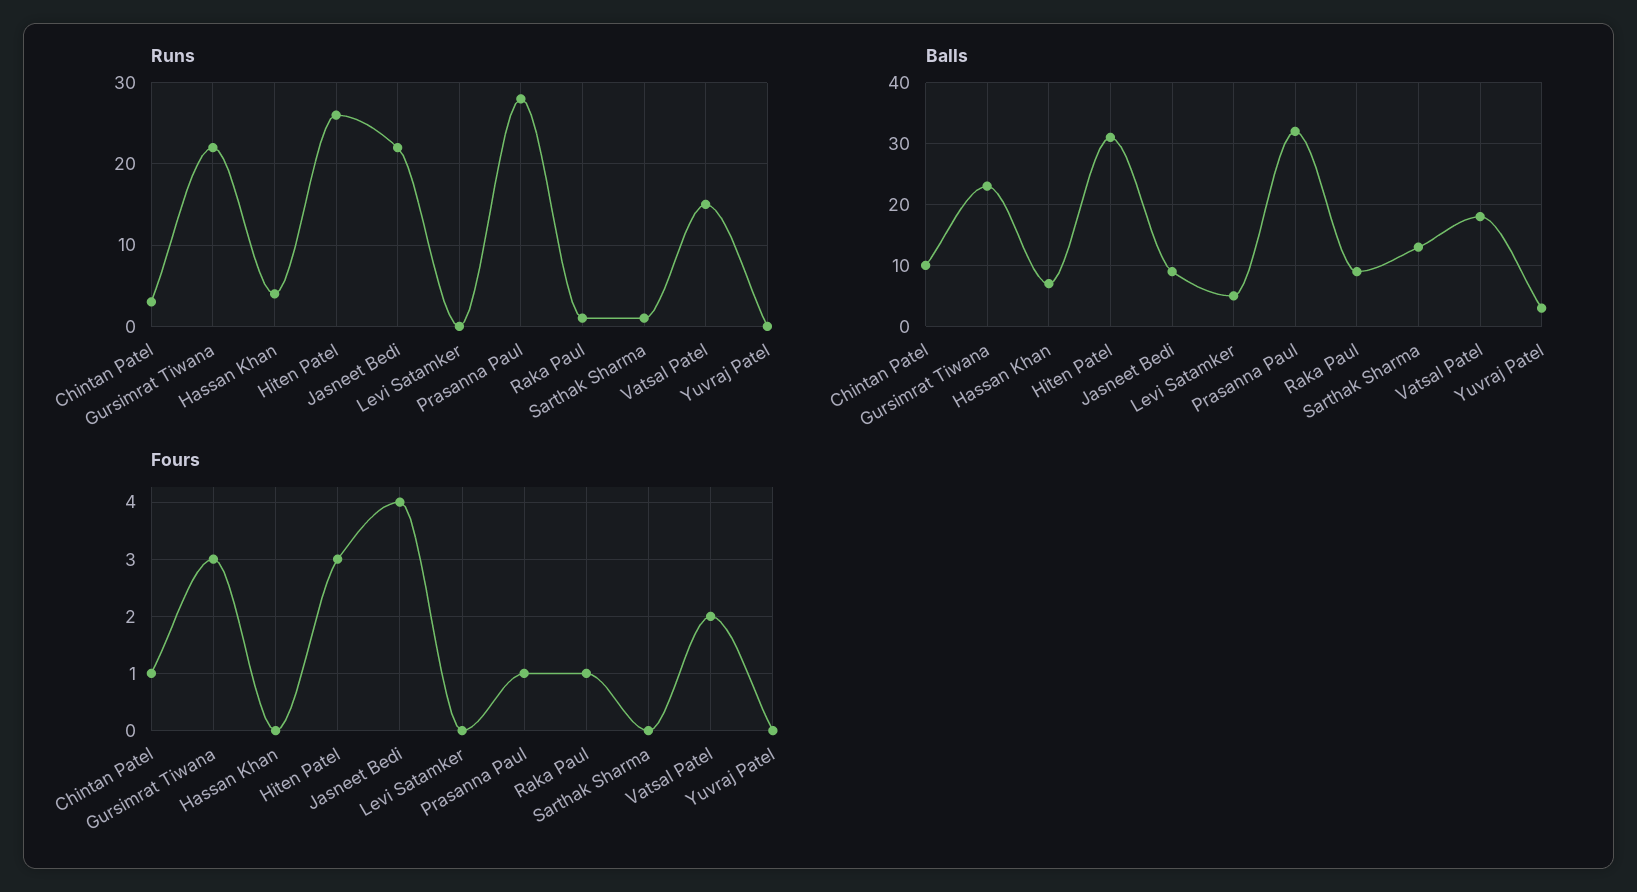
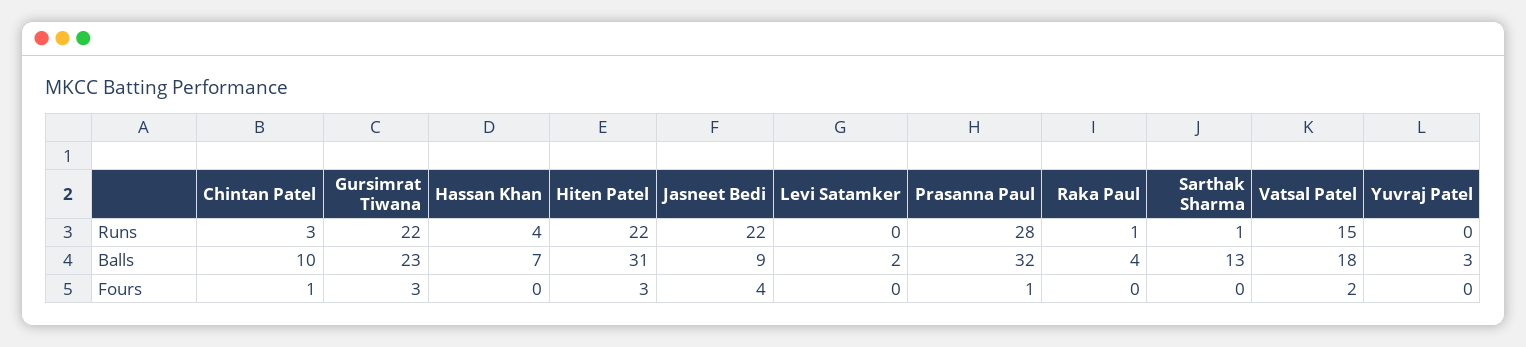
Runs, Hiten Patel: 26 -> 22
Balls, Levi Satamker: 5 -> 2
Balls, Raka Paul: 9 -> 4
Fours, Raka Paul: 1 -> 0

